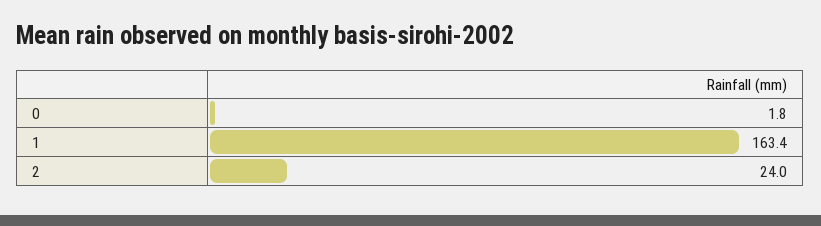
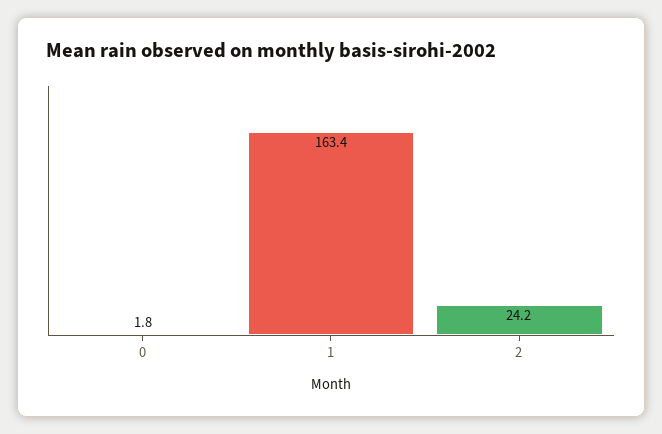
2: 24 -> 24.2

